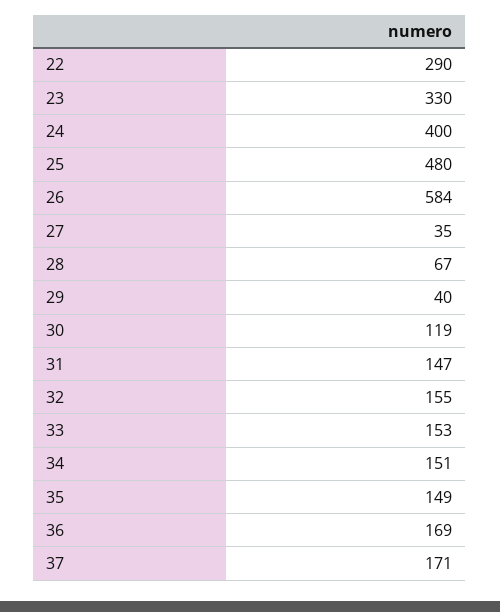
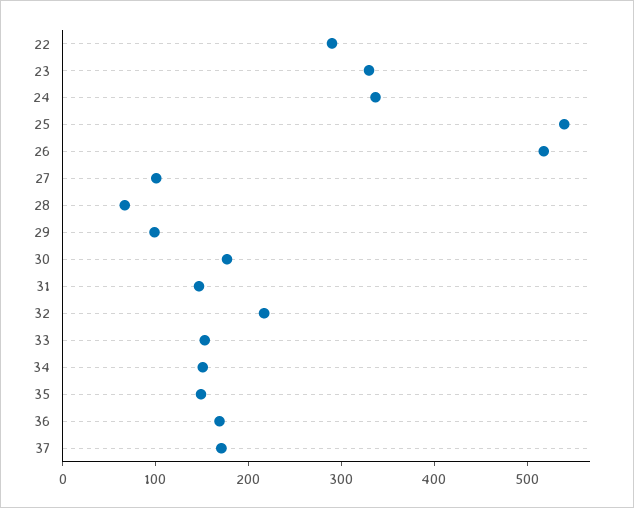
24: 400 -> 340
25: 480 -> 540
26: 584 -> 520
27: 35 -> 100
29: 40 -> 100
30: 119 -> 180
32: 155 -> 220

